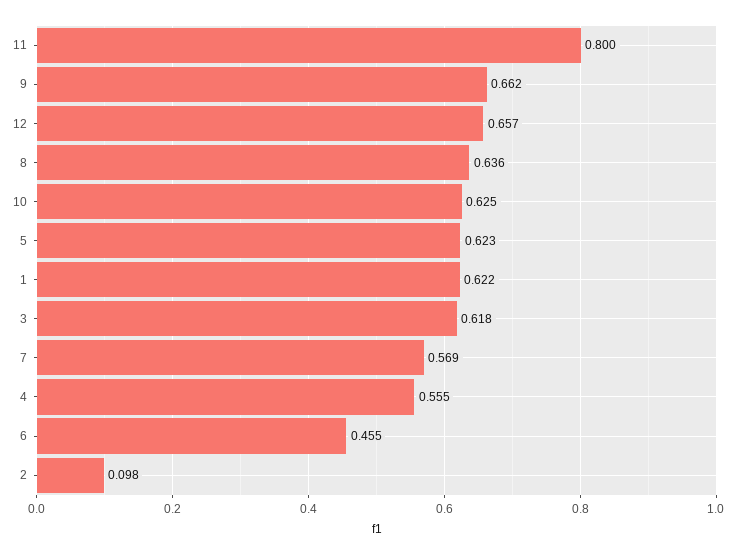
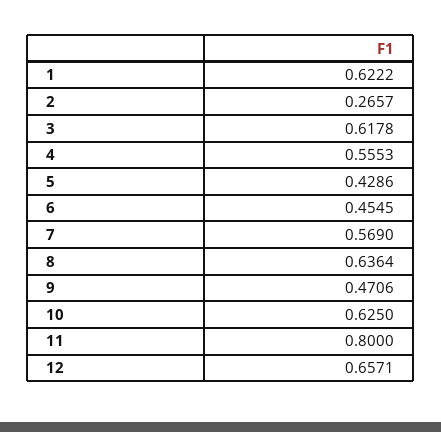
9: 0.662 -> 0.4706
5: 0.623 -> 0.4286
2: 0.098 -> 0.2657

